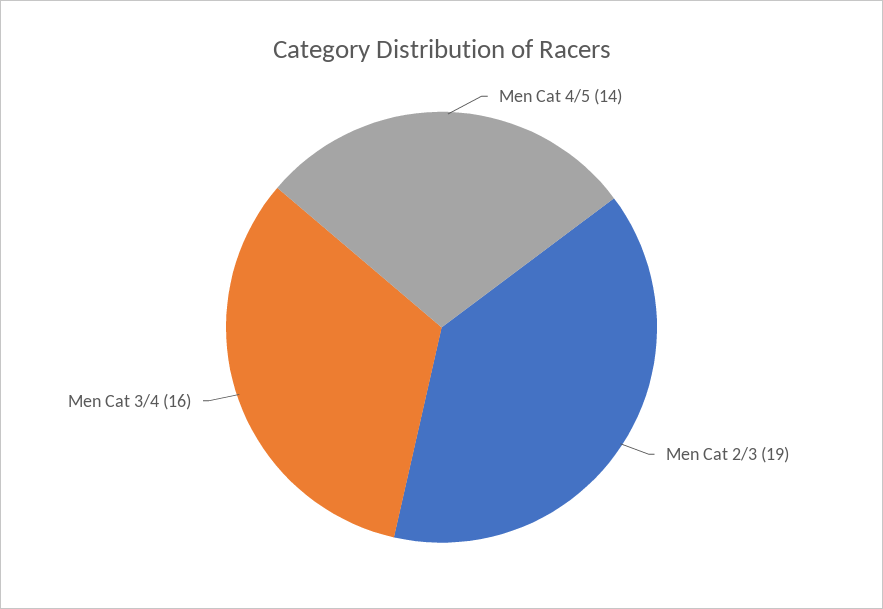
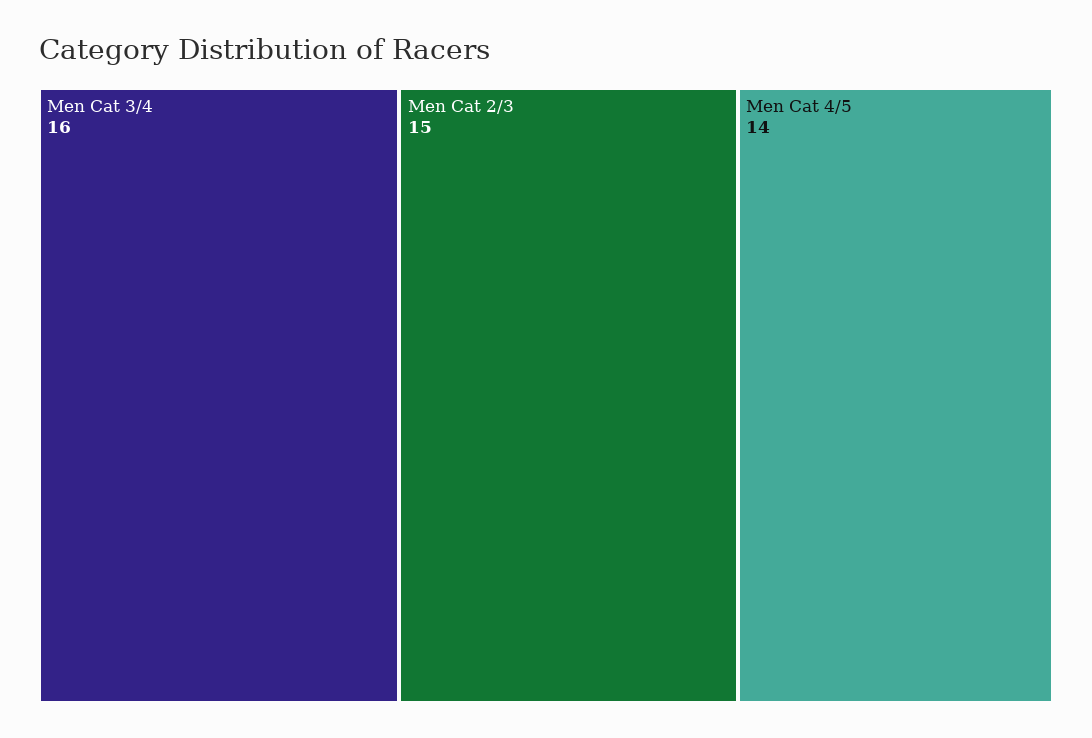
Men Cat 2/3: 19 -> 15

